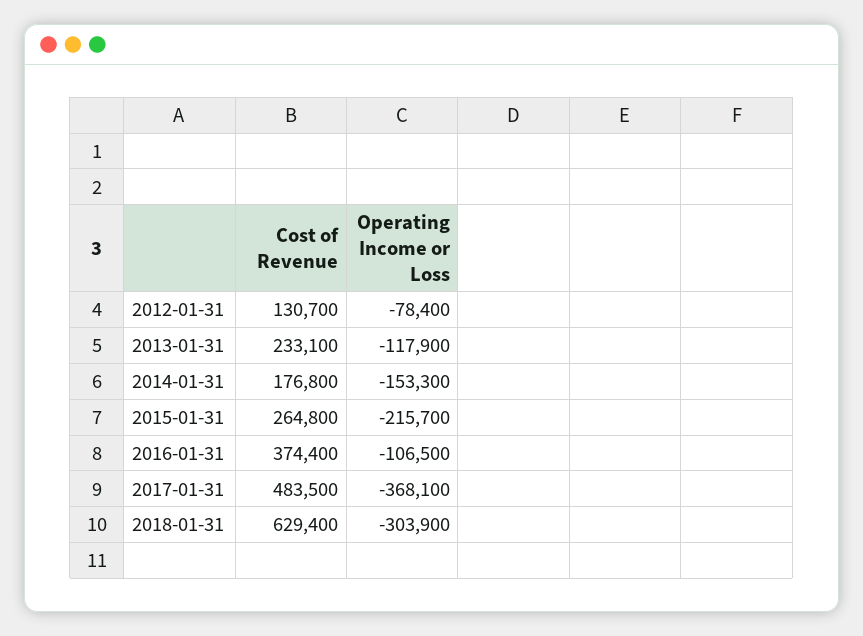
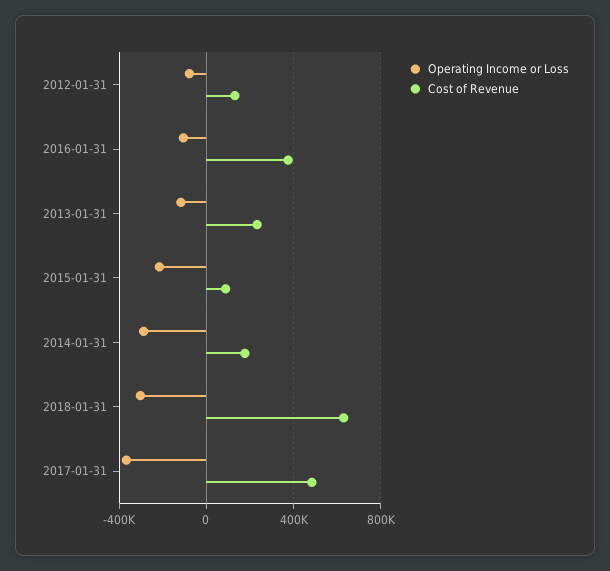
Operating Income or Loss, 2014-01-31: -153300 -> -300000
Cost of Revenue, 2015-01-31: 264800 -> 100000

